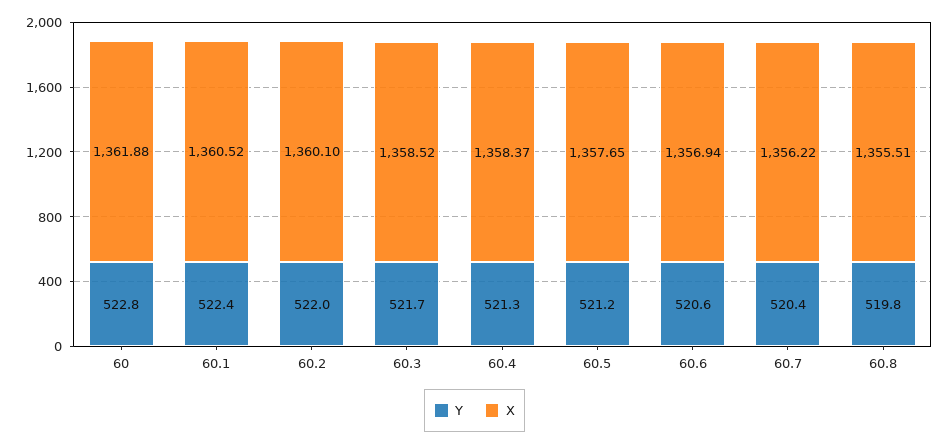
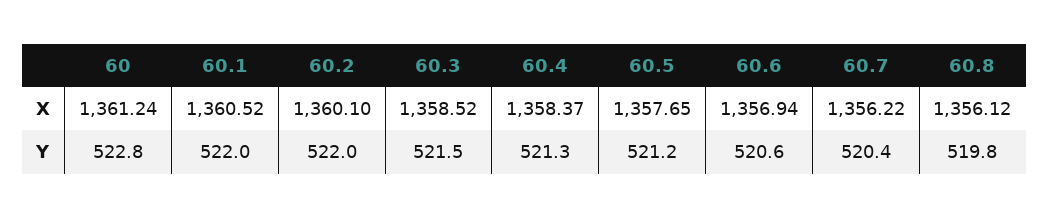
X, 60: 1361.88 -> 1361.24
Y, 60.1: 522.4 -> 522
Y, 60.3: 521.7 -> 521.5
X, 60.8: 1355.51 -> 1356.12

